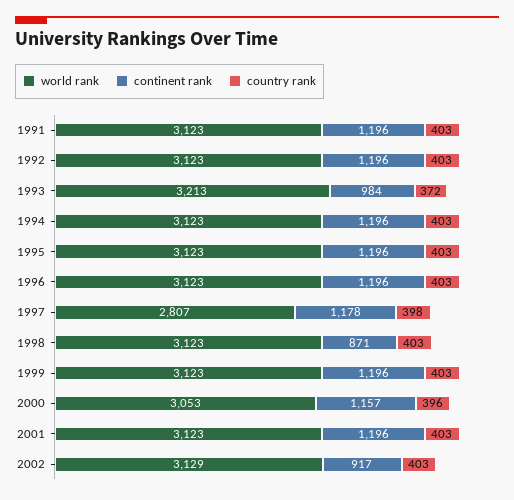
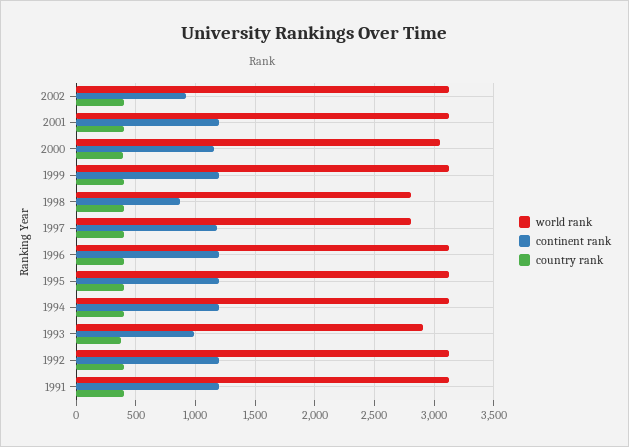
world rank, 1993: 3213 -> 2900
world rank, 1998: 3123 -> 2800

